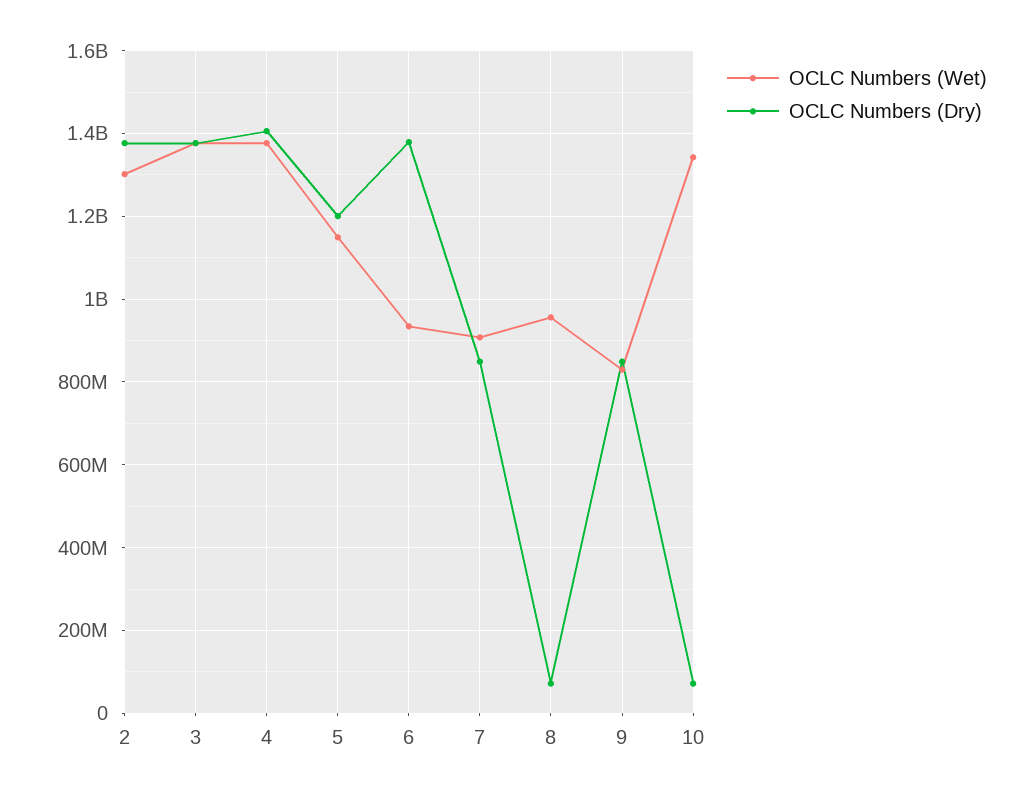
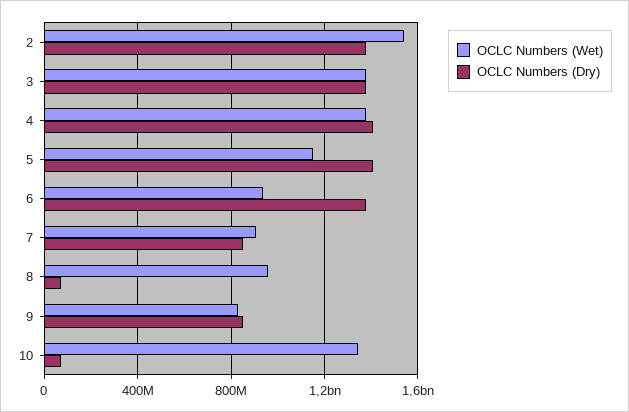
OCLC Numbers (Wet), 2: 1300000000 -> 1550000000
OCLC Numbers (Dry), 5: 1200000000 -> 1400000000

